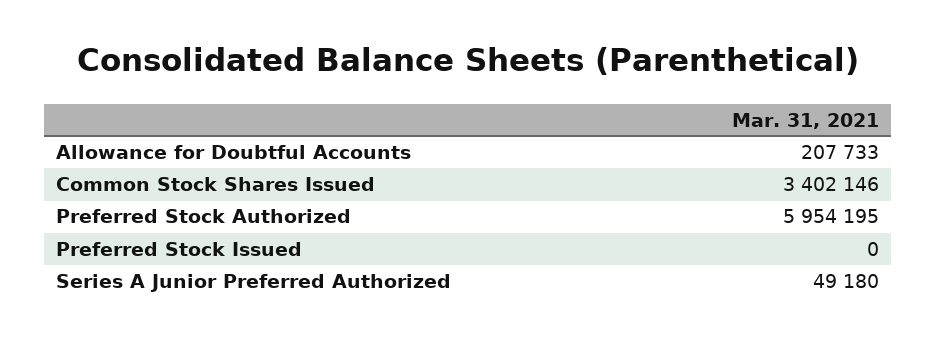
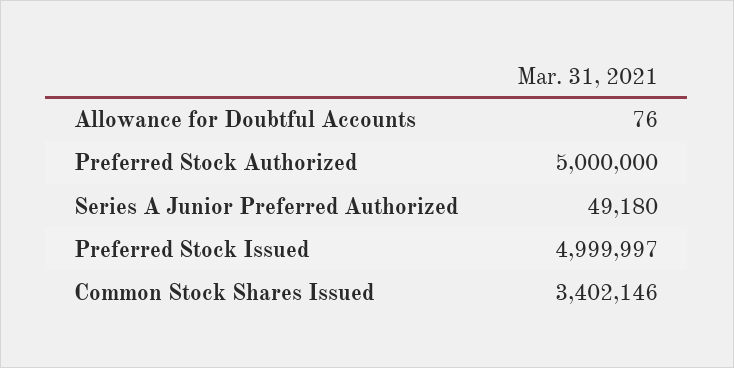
Allowance for Doubtful Accounts: 207733 -> 76
Preferred Stock Authorized: 5954195 -> 5000000
Preferred Stock Issued: 0 -> 4999997

